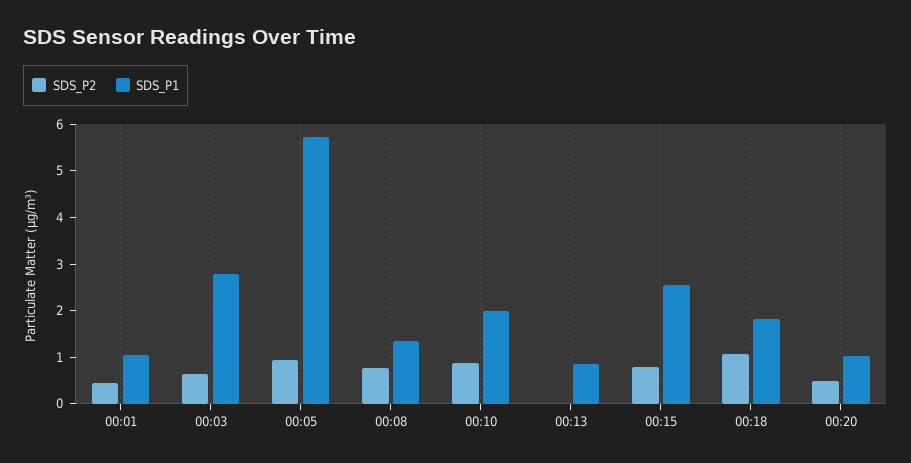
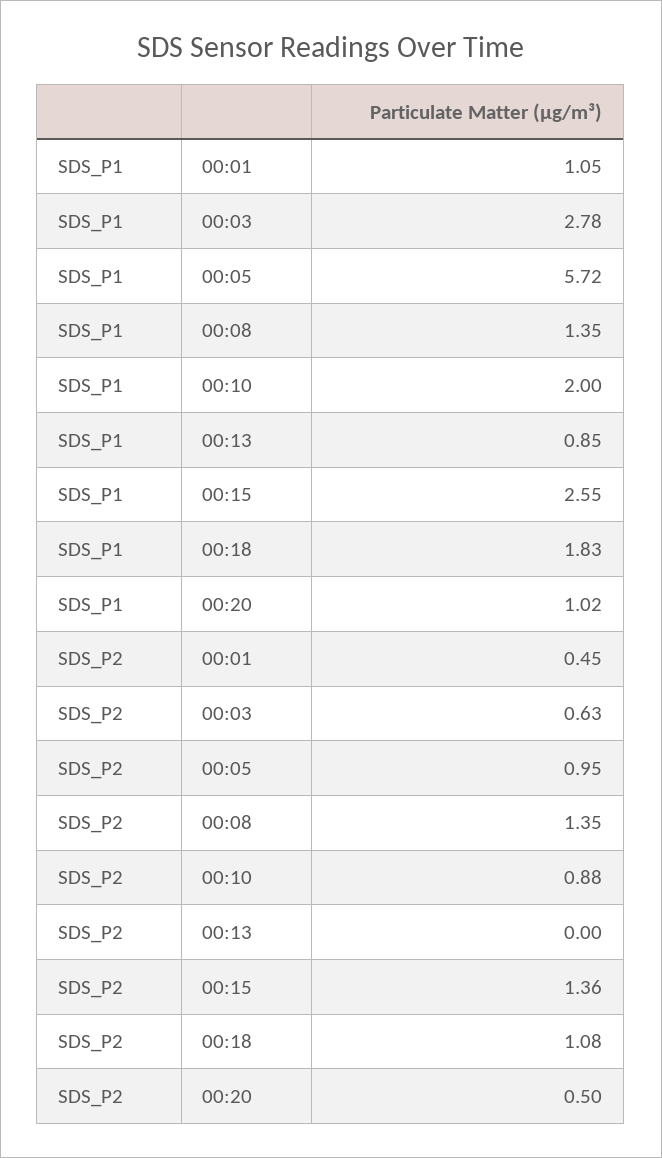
SDS_P2, 00:08: 0.8 -> 1.35
SDS_P2, 00:15: 0.8 -> 1.36

